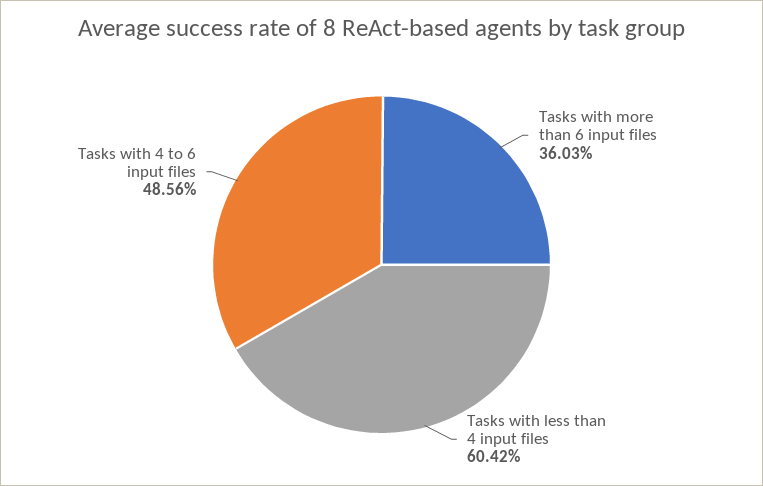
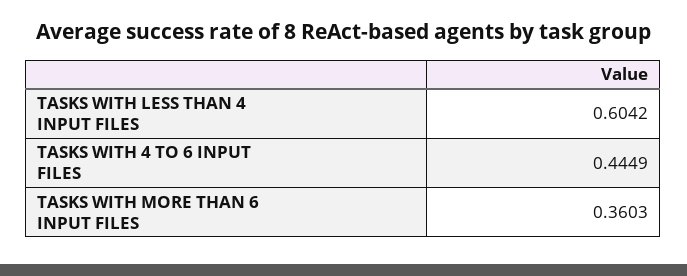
Tasks with 4 to 6 input files: 0.4856 -> 0.4449

